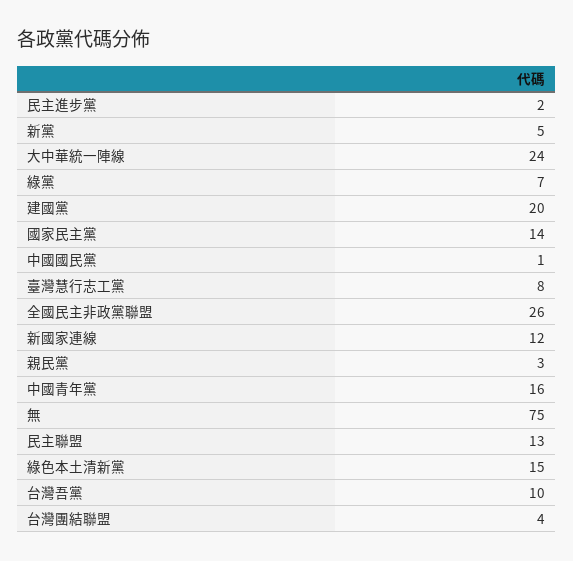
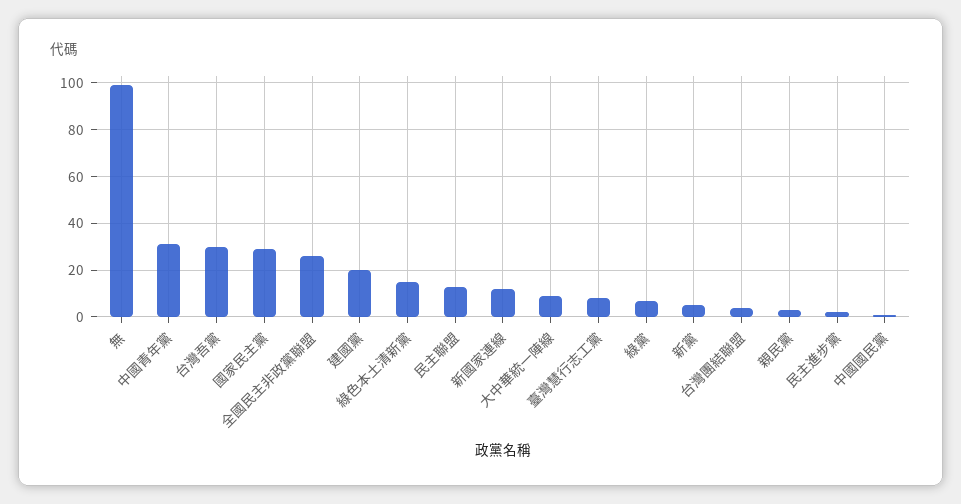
大中華統一陣線: 24 -> 10
國家民主黨: 14 -> 30
中國青年黨: 16 -> 30
無: 75 -> 100
台灣吾黨: 10 -> 30

